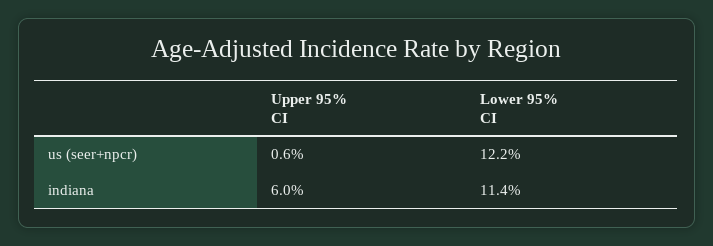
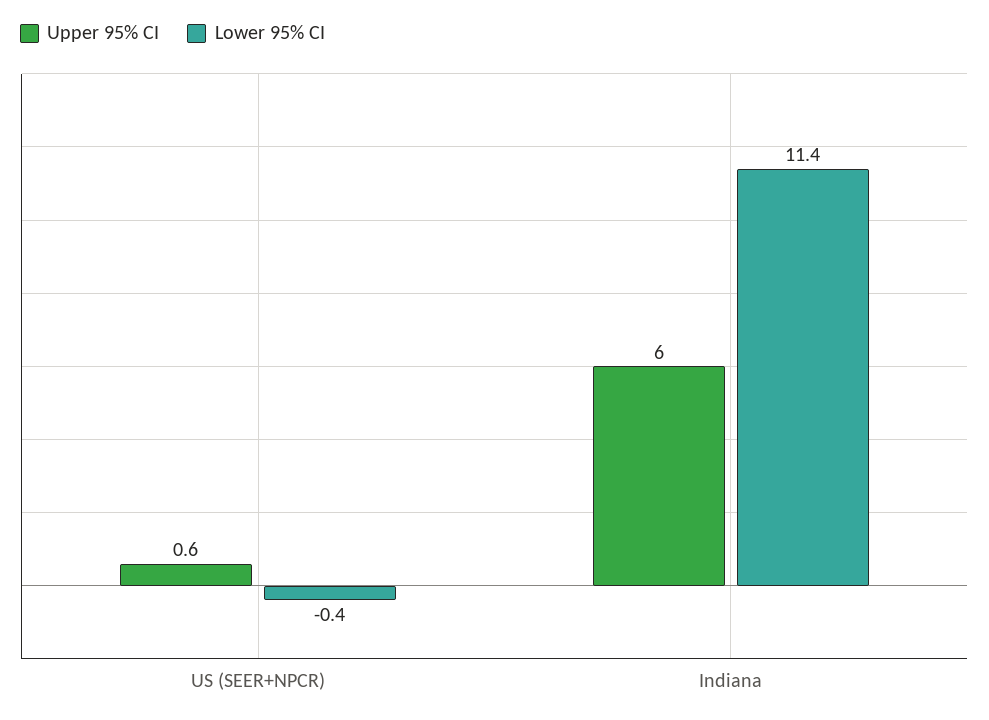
Lower 95% CI, us (seer+npcr): 12.2 -> -0.4

